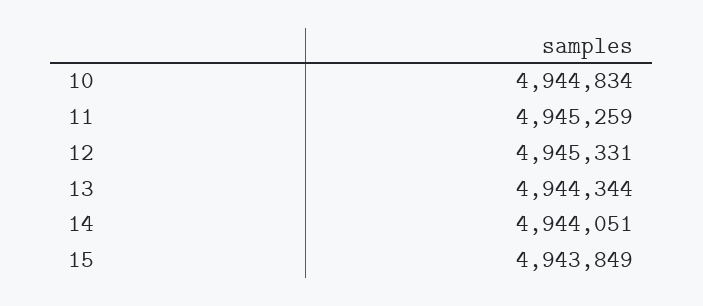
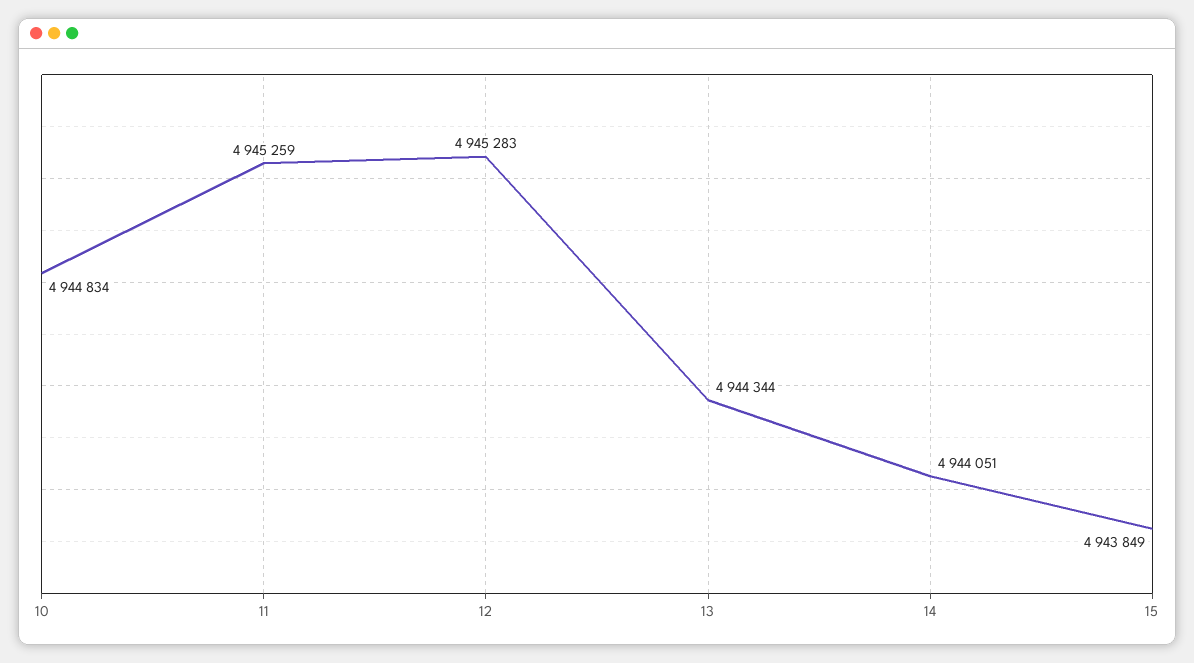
12: 4945331 -> 4945283

